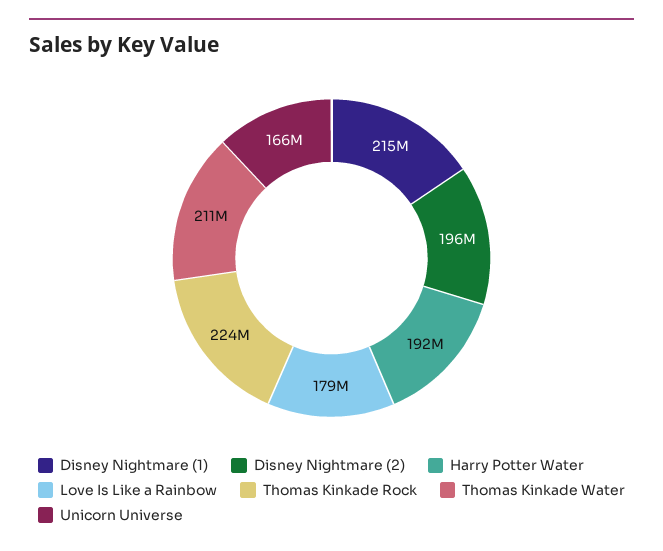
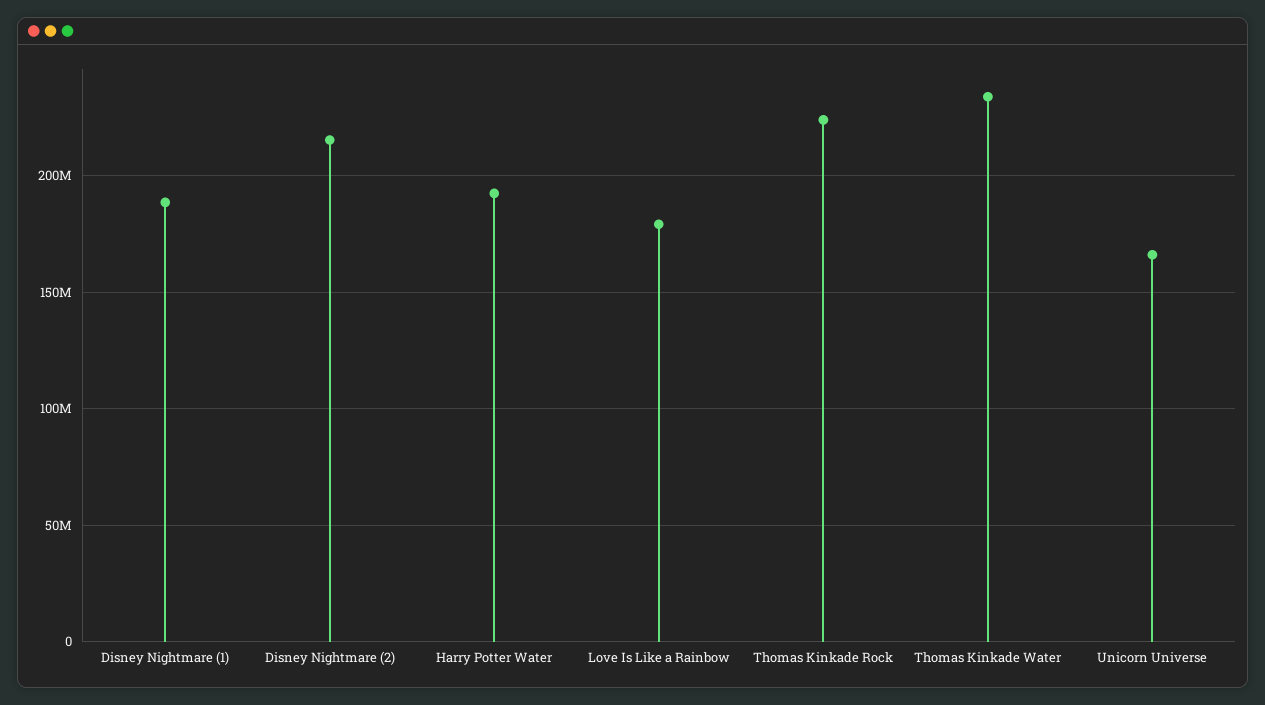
Disney Nightmare (1): 215000000 -> 190000000
Disney Nightmare (2): 196000000 -> 215000000
Thomas Kinkade Water: 211000000 -> 235000000

